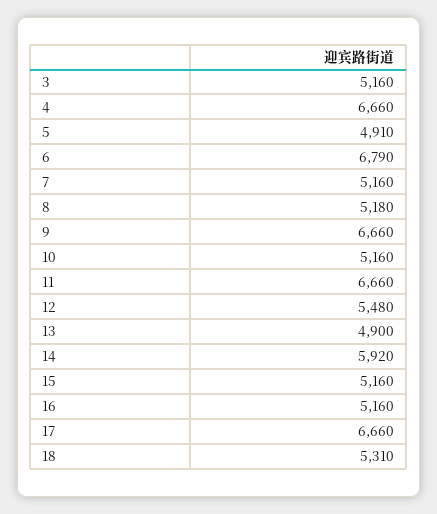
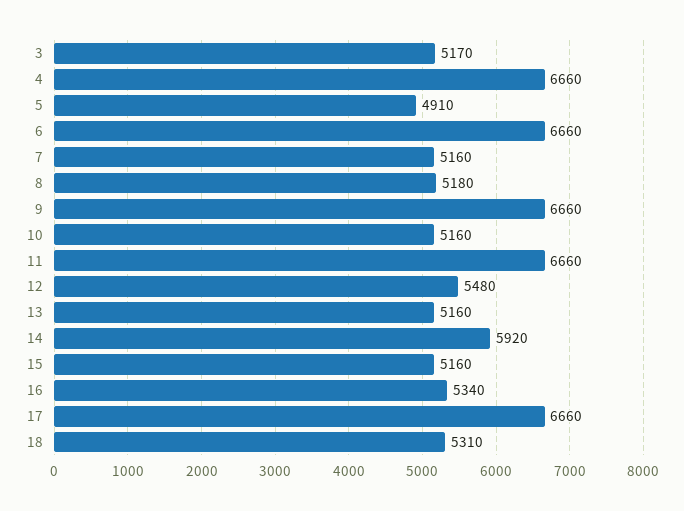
3: 5160 -> 5170
6: 6790 -> 6660
13: 4900 -> 5160
16: 5160 -> 5340

